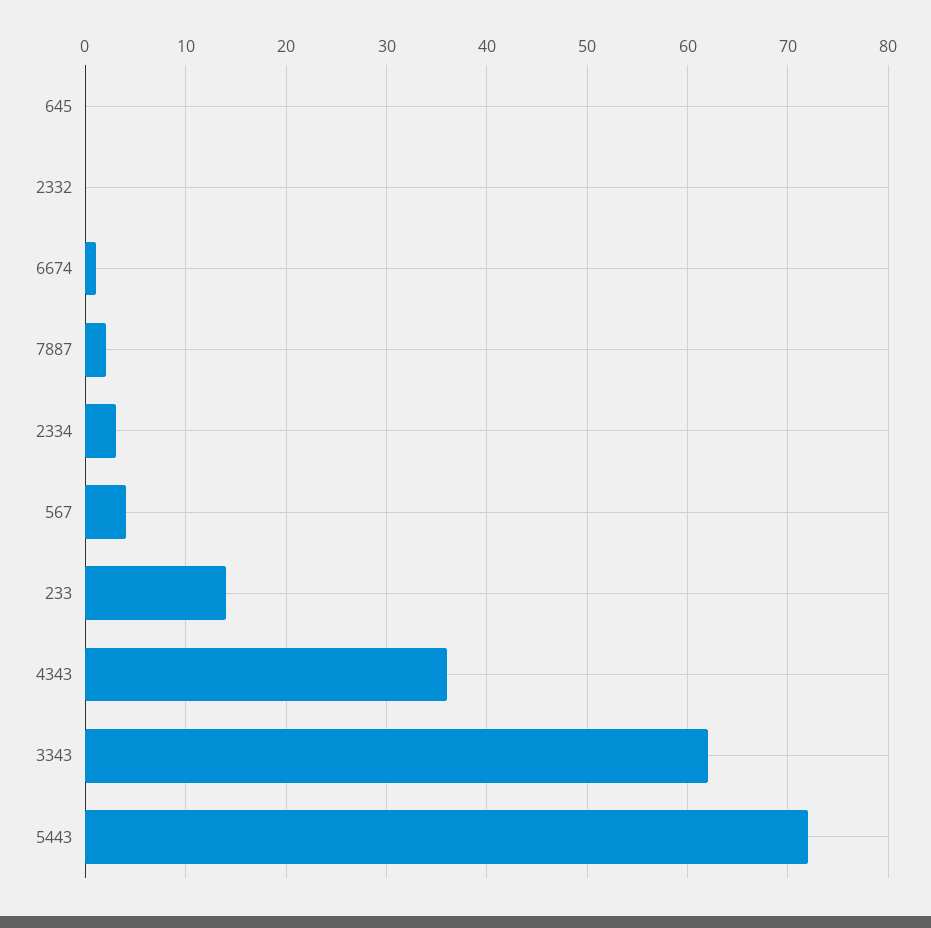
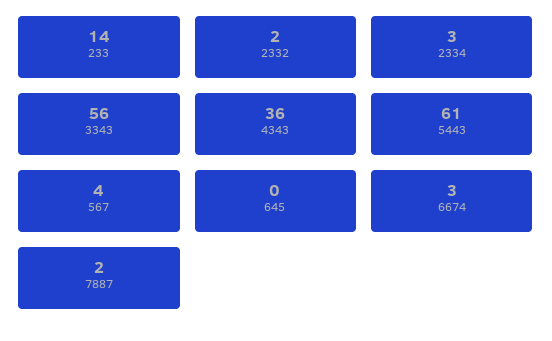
2332: 0 -> 2
6674: 1 -> 3
3343: 62 -> 56
5443: 72 -> 61

